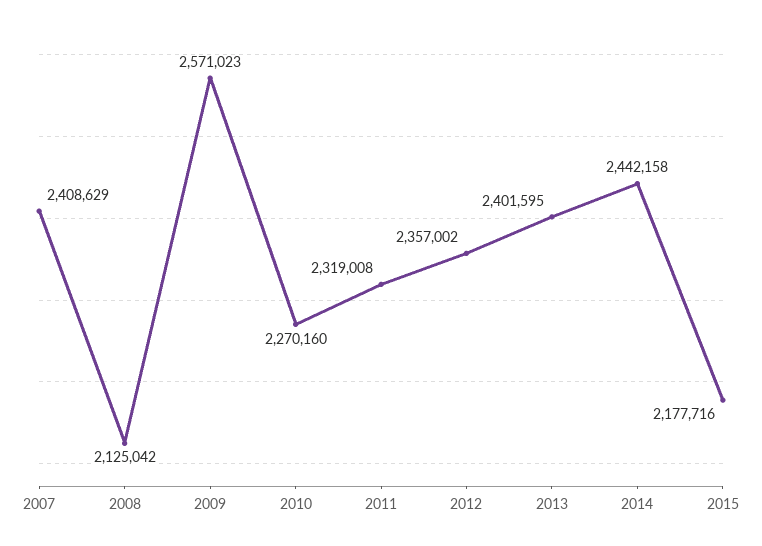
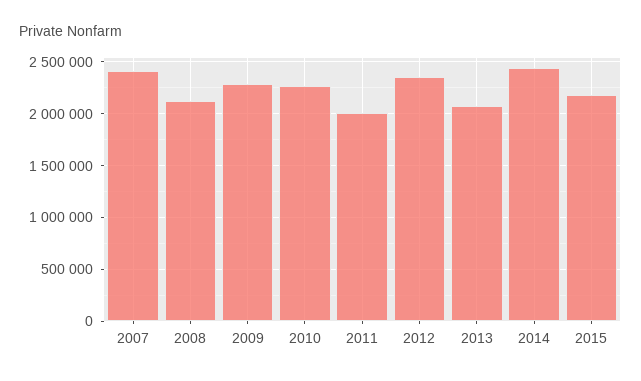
2009: 2571023 -> 2300000
2011: 2319008 -> 2000000
2013: 2401595 -> 2100000

